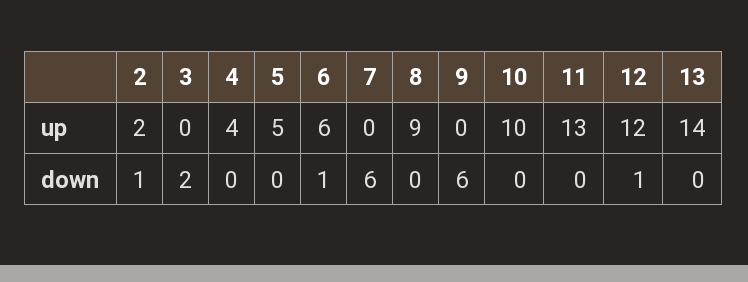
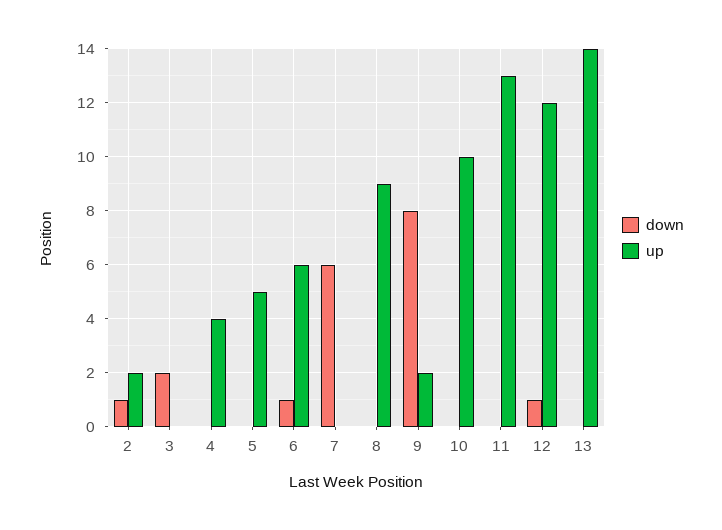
up, 9: 0 -> 2
down, 9: 6 -> 8

